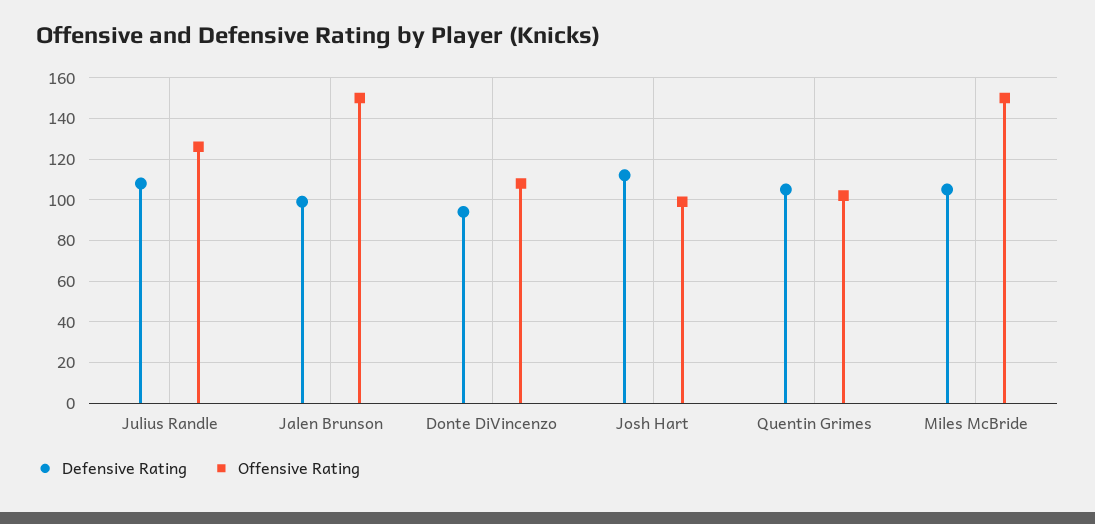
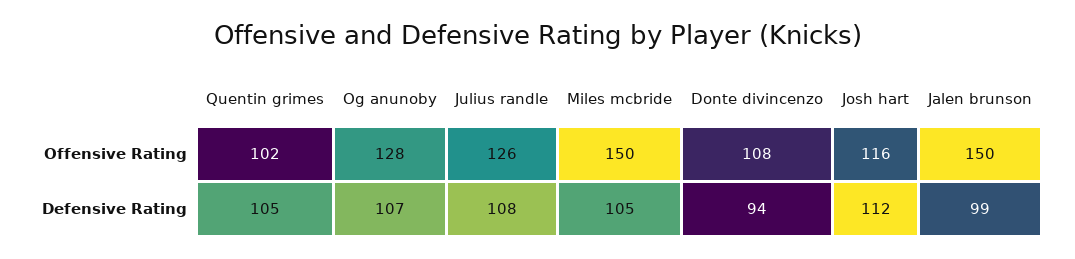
Offensive Rating, Josh Hart: 100 -> 116
Offensive Rating, Og anunoby: none -> 128
Defensive Rating, Og anunoby: none -> 107

